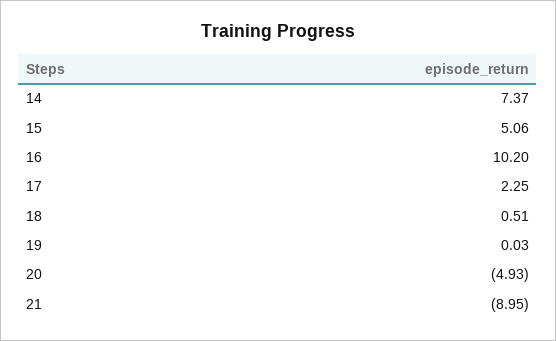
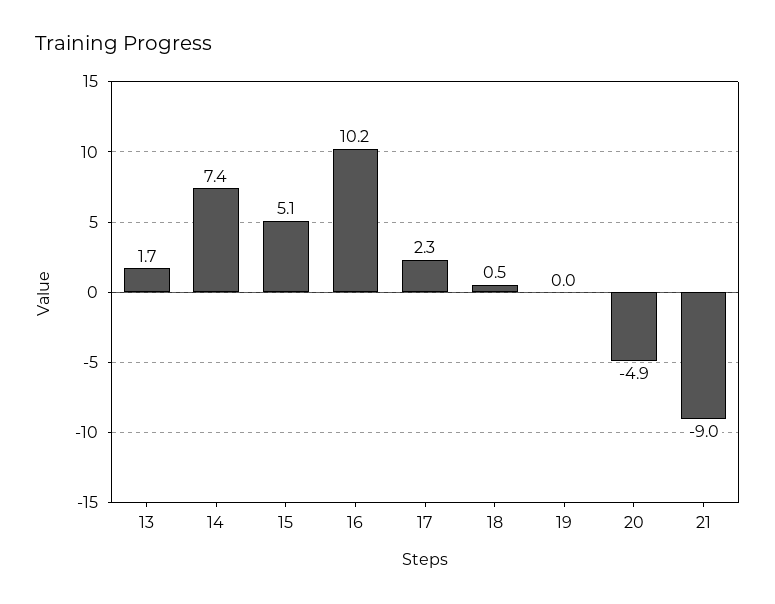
13: none -> 1.7

